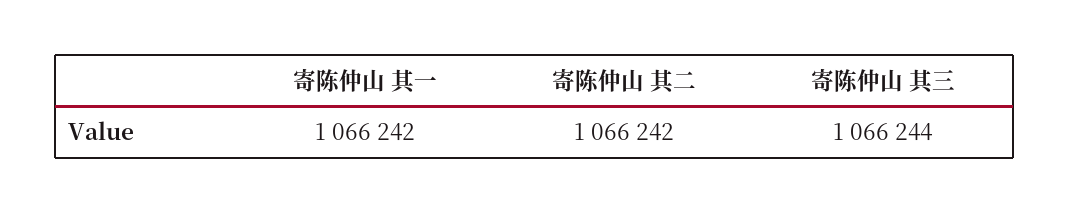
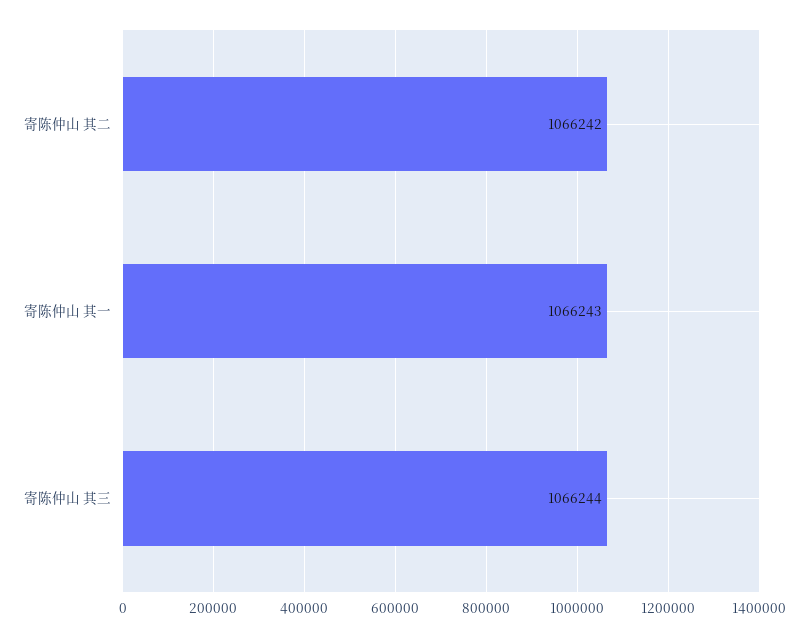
寄陈仲山 其一: 1066242 -> 1066243

